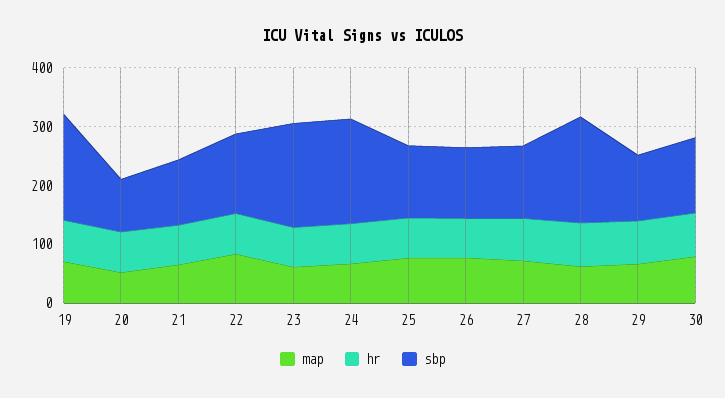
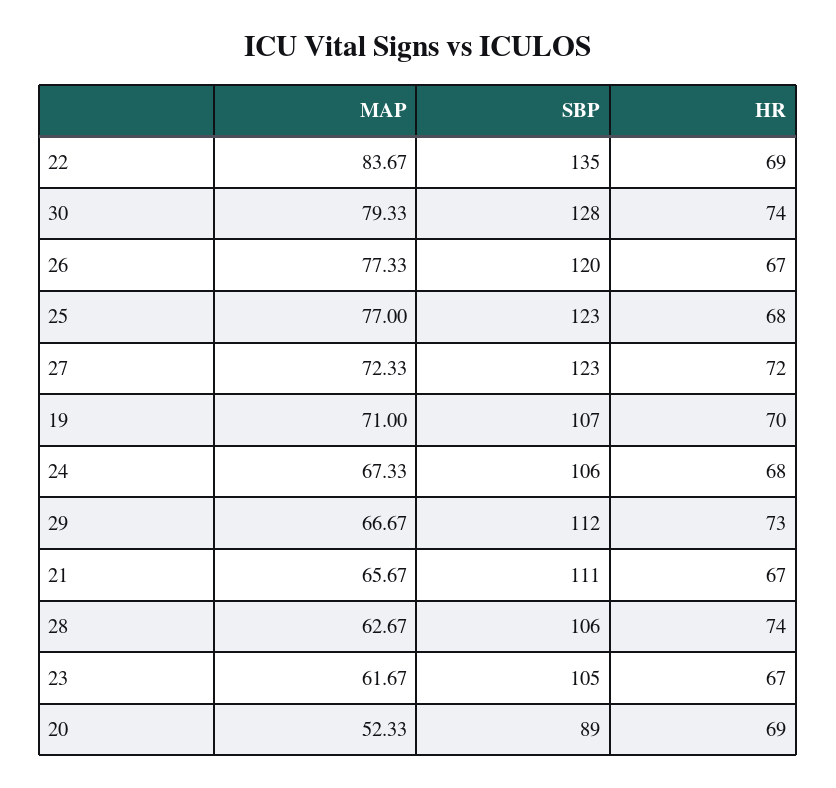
sbp, 19: 180 -> 107
sbp, 23: 180 -> 105
sbp, 24: 180 -> 106
sbp, 28: 180 -> 106

